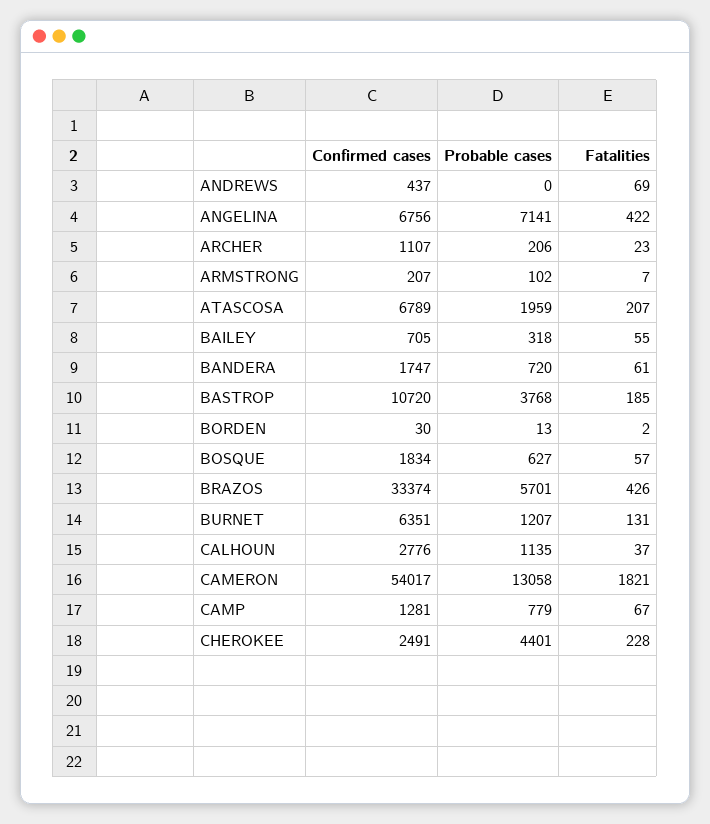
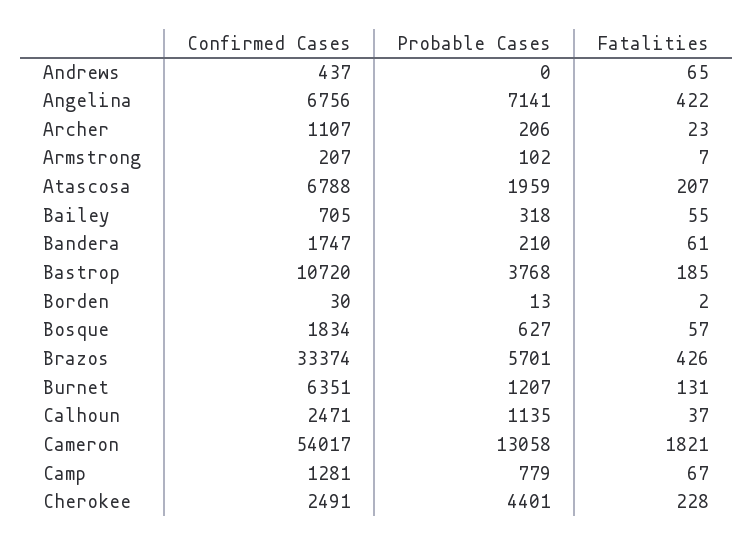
Fatalities, ANDREWS: 69 -> 65
Confirmed cases, ATASCOSA: 6789 -> 6788
Probable cases, BANDERA: 720 -> 210
Confirmed cases, CALHOUN: 2776 -> 2471

